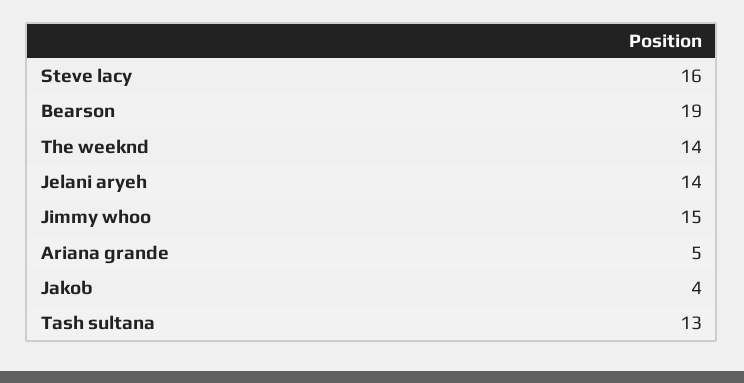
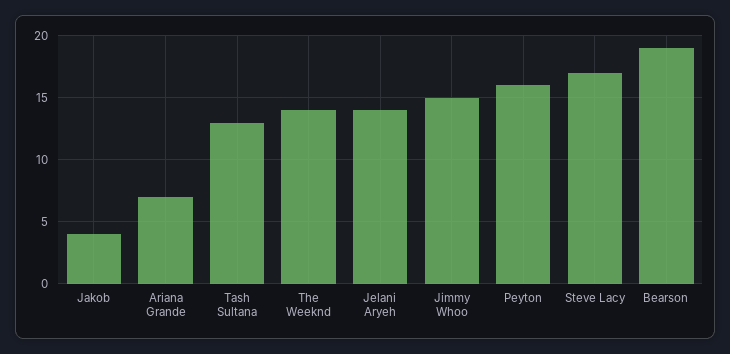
Steve lacy: 16 -> 17
Ariana grande: 5 -> 7
Peyton: none -> 16

